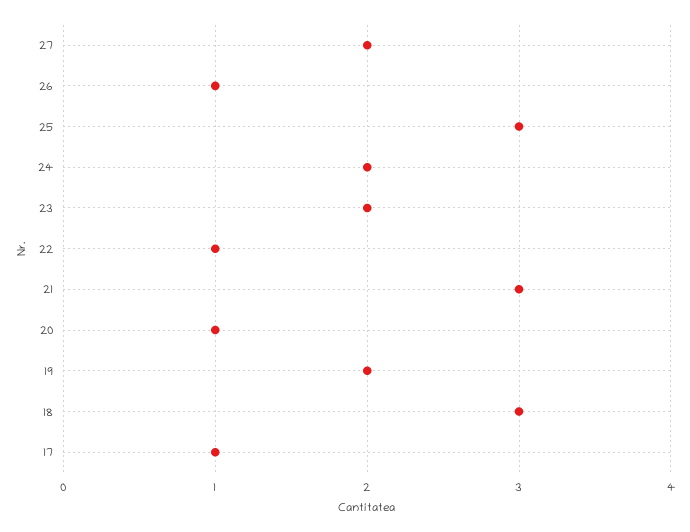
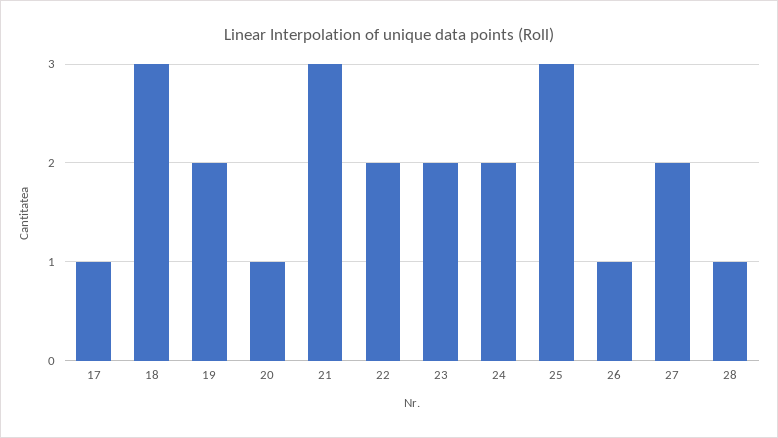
22: 1 -> 2
28: none -> 1

